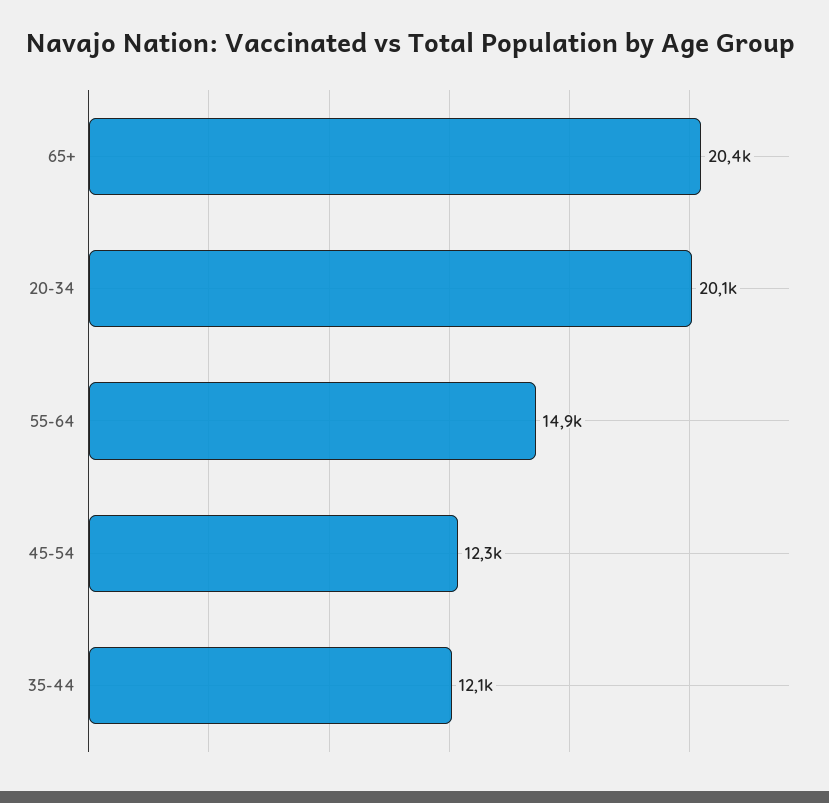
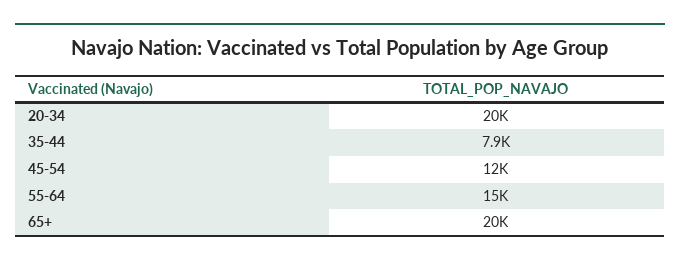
35-44: 12100 -> 7900

